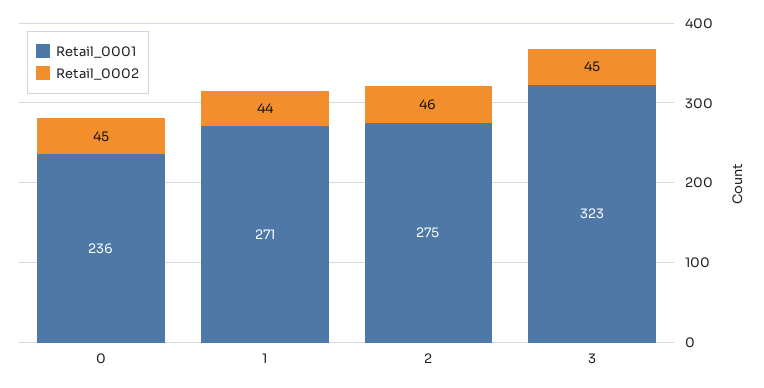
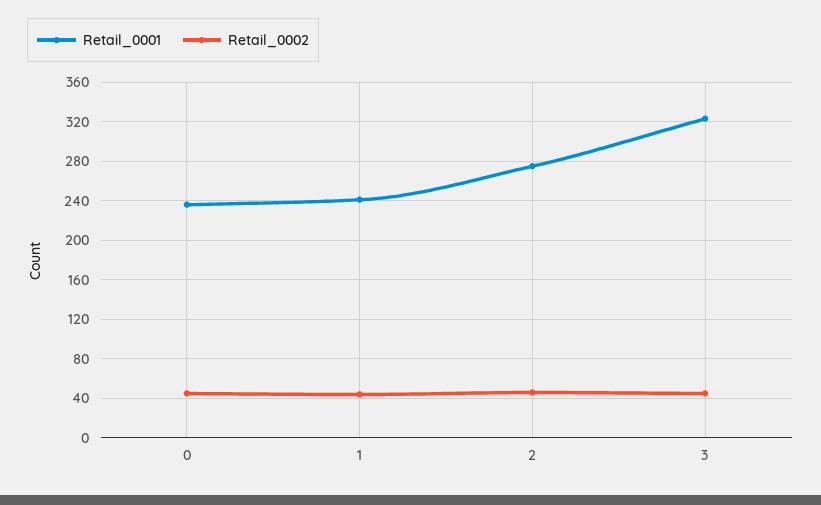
Retail_0001, 1: 271 -> 240

